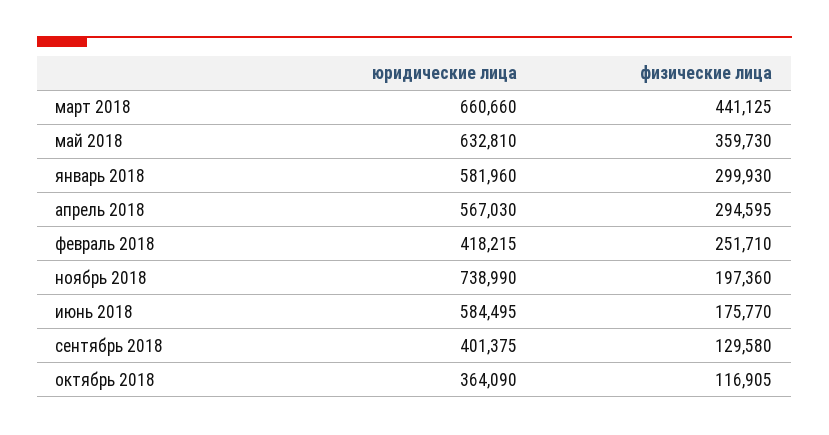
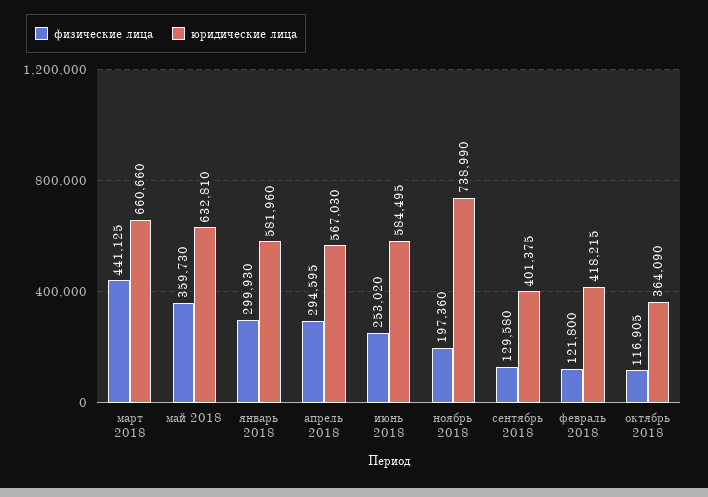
физические лица, февраль 2018: 251710 -> 121800
физические лица, июнь 2018: 175770 -> 253020

